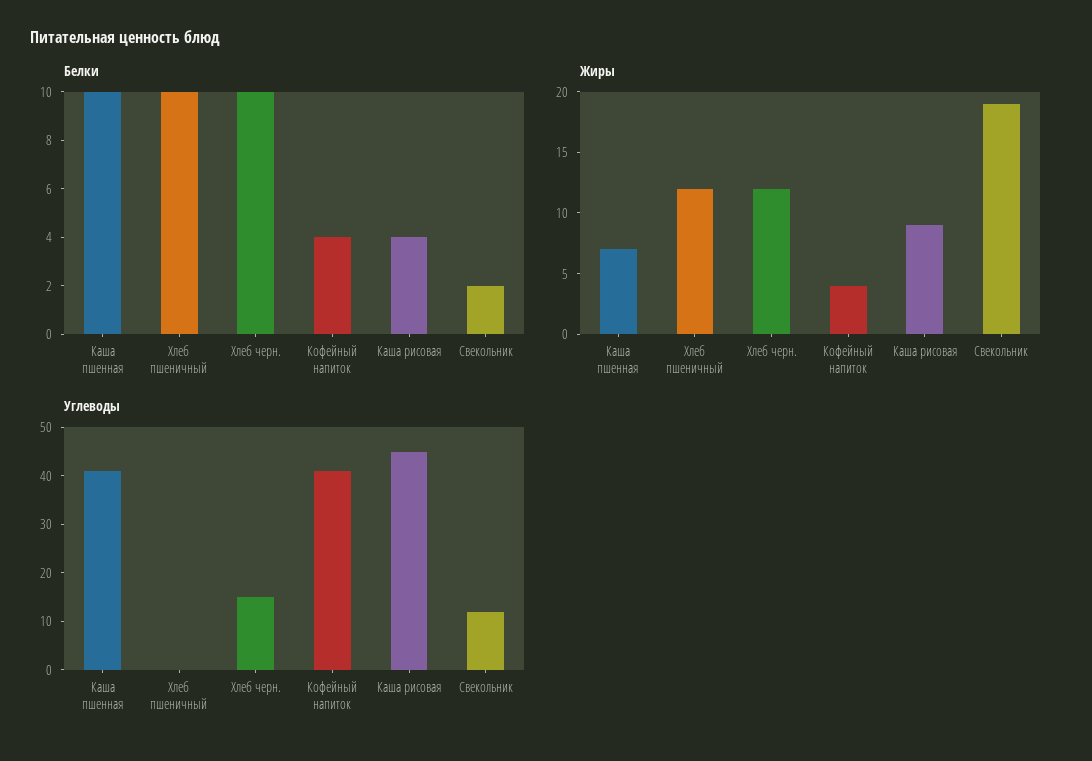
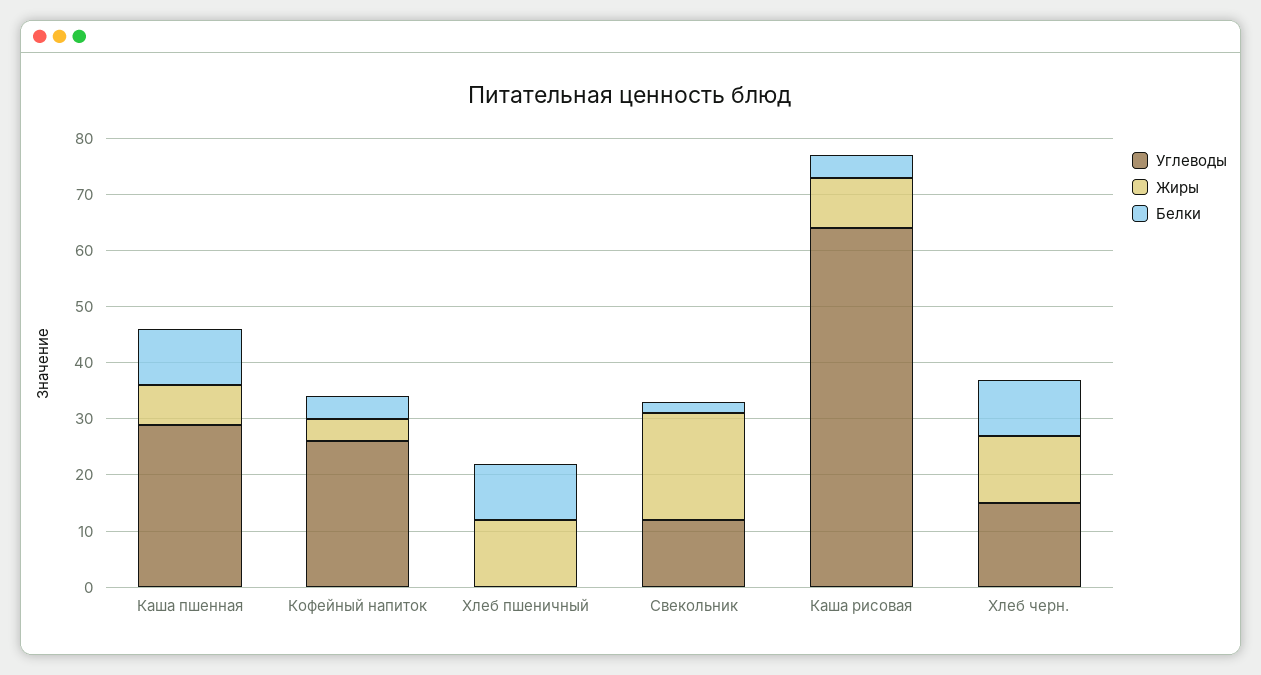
Углеводы, Каша пшенная: 40 -> 30
Углеводы, Кофейный напиток: 40 -> 25
Углеводы, Каша рисовая: 45 -> 65

